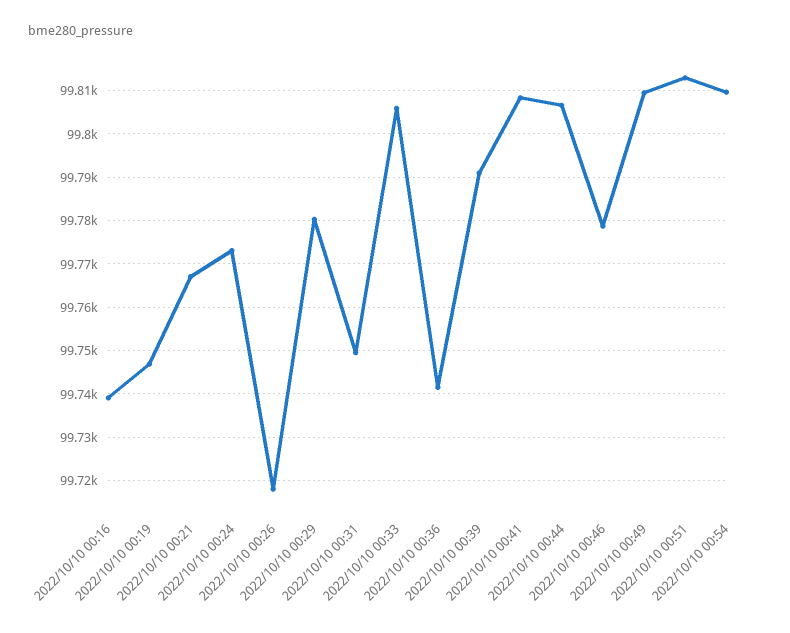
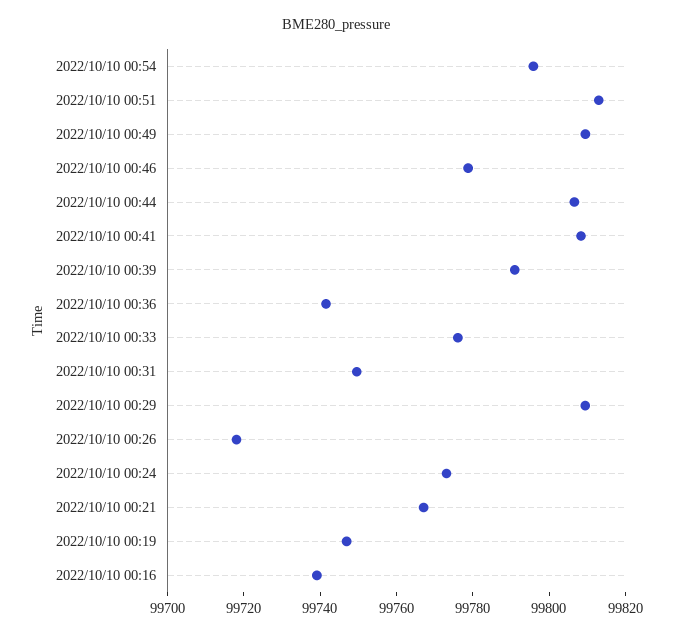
2022/10/10 00:29: 99780 -> 99810
2022/10/10 00:33: 99806 -> 99775
2022/10/10 00:54: 99810 -> 99795

